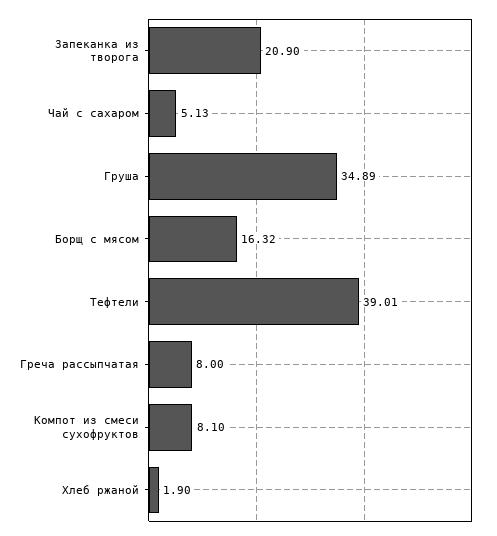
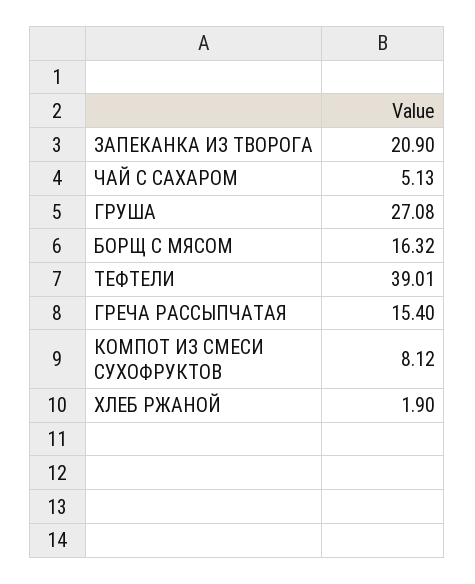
Груша: 34.89 -> 27.08
Греча рассыпчатая: 8 -> 15.4
Компот из смеси сухофруктов: 8.1 -> 8.12

